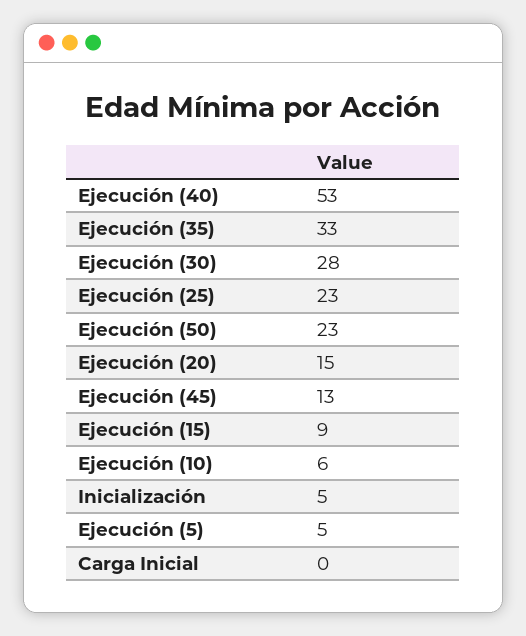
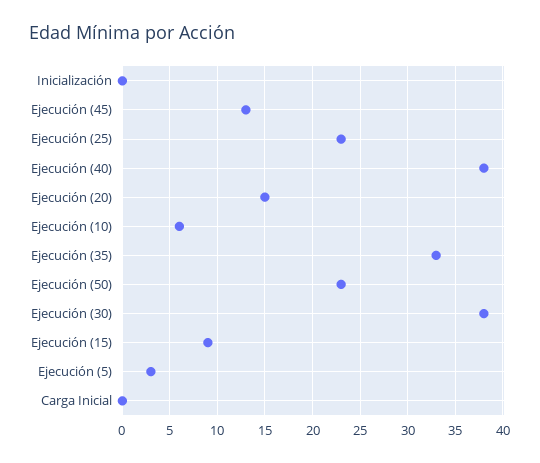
Ejecución (40): 53 -> 38
Ejecución (30): 28 -> 38
Inicialización: 5 -> 0
Ejecución (5): 5 -> 3

